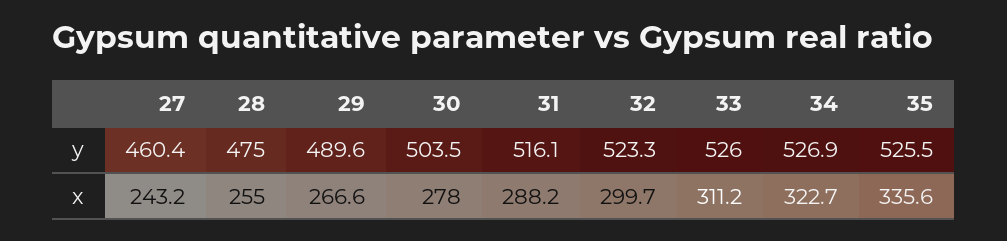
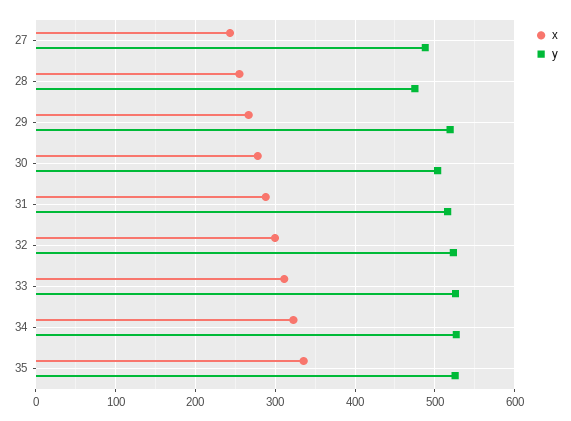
y, 27: 460.4 -> 490
y, 29: 489.6 -> 520

